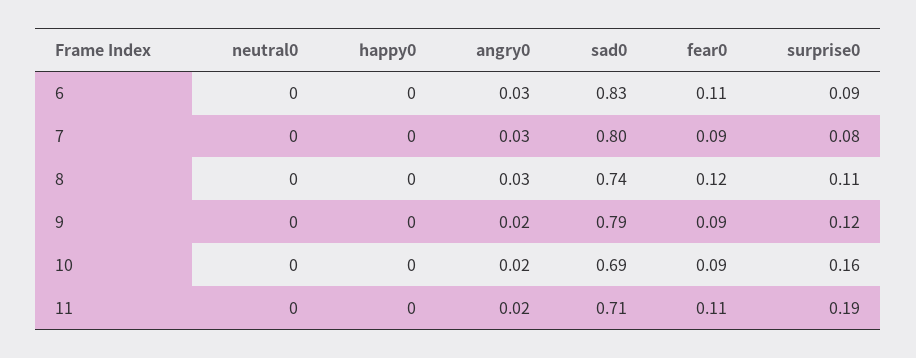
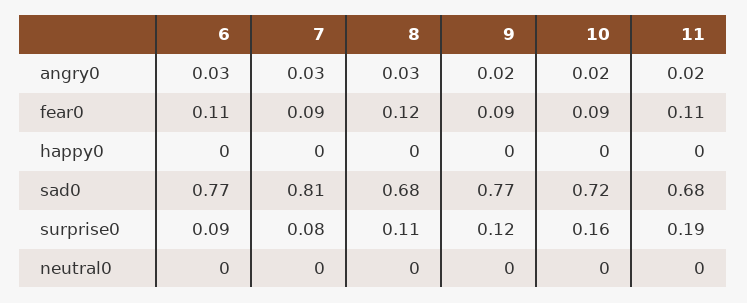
sad0, 6: 0.83 -> 0.77
sad0, 7: 0.8 -> 0.81
sad0, 8: 0.74 -> 0.68
sad0, 9: 0.79 -> 0.77
sad0, 10: 0.69 -> 0.72
sad0, 11: 0.71 -> 0.68

